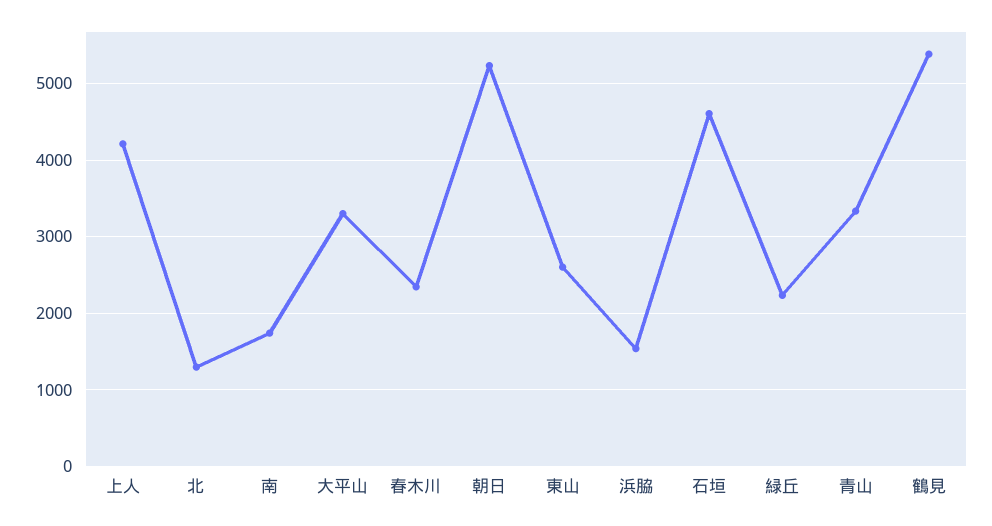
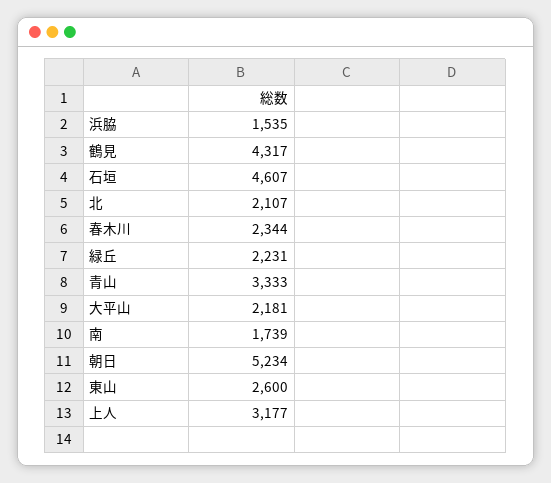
上人: 4200 -> 3177
北: 1300 -> 2107
大平山: 3300 -> 2181
鶴見: 5400 -> 4317

